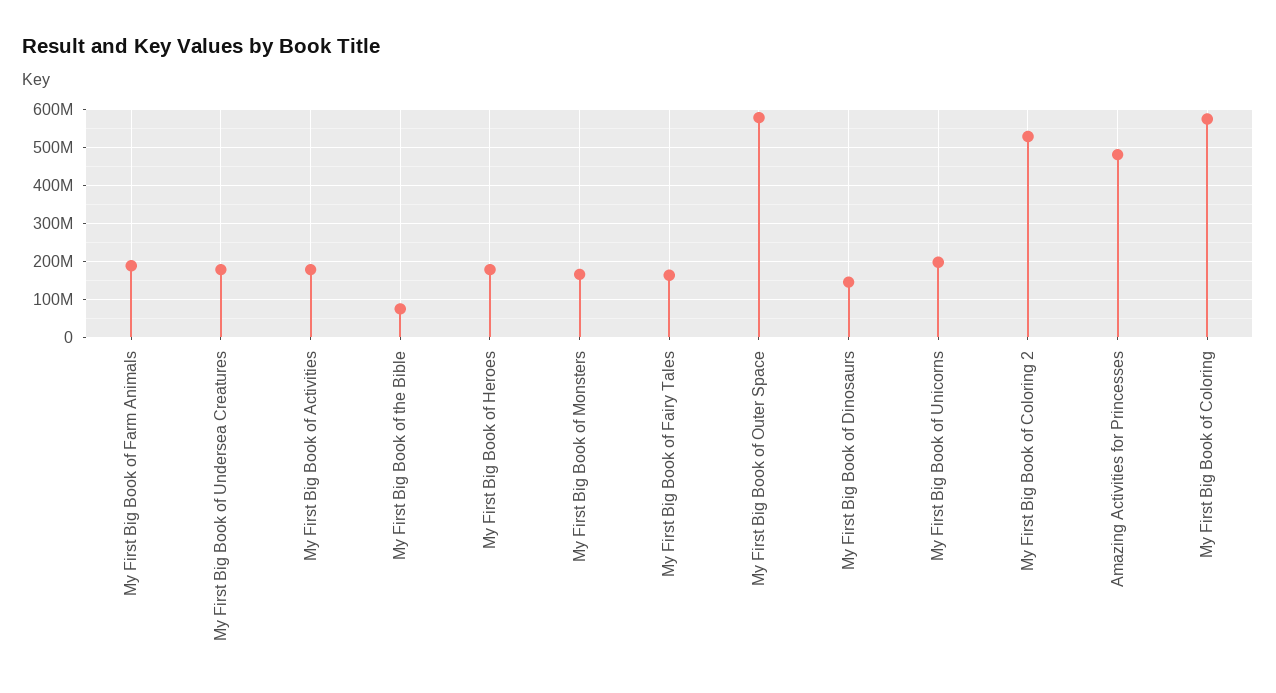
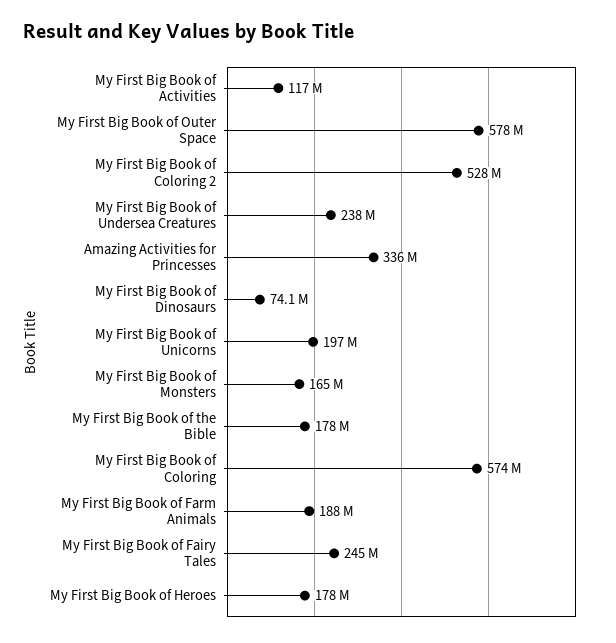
My First Big Book of Undersea Creatures: 180000000 -> 238000000
My First Big Book of Activities: 180000000 -> 117000000
My First Big Book of the Bible: 80000000 -> 178000000
My First Big Book of Fairy Tales: 160000000 -> 245000000
My First Big Book of Dinosaurs: 140000000 -> 74100000
Amazing Activities for Princesses: 480000000 -> 336000000

